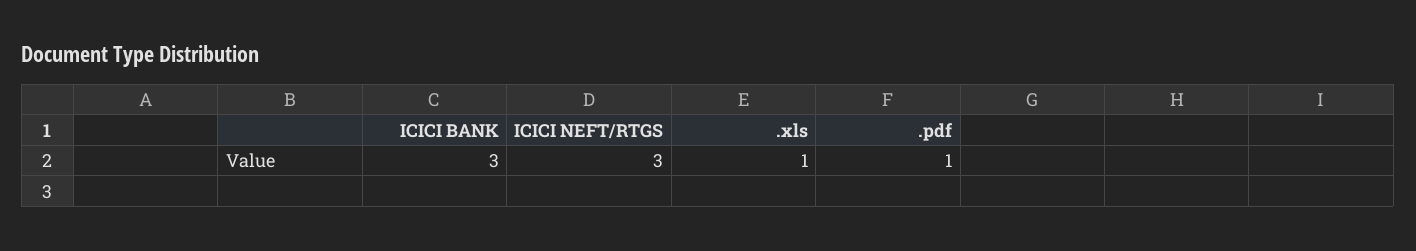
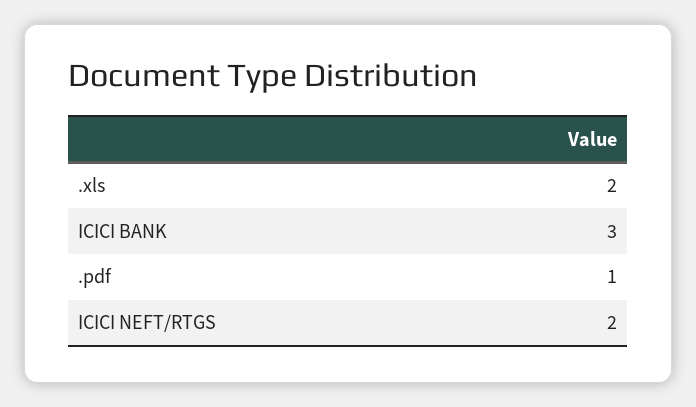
ICICI NEFT/RTGS: 3 -> 2
.xls: 1 -> 2

